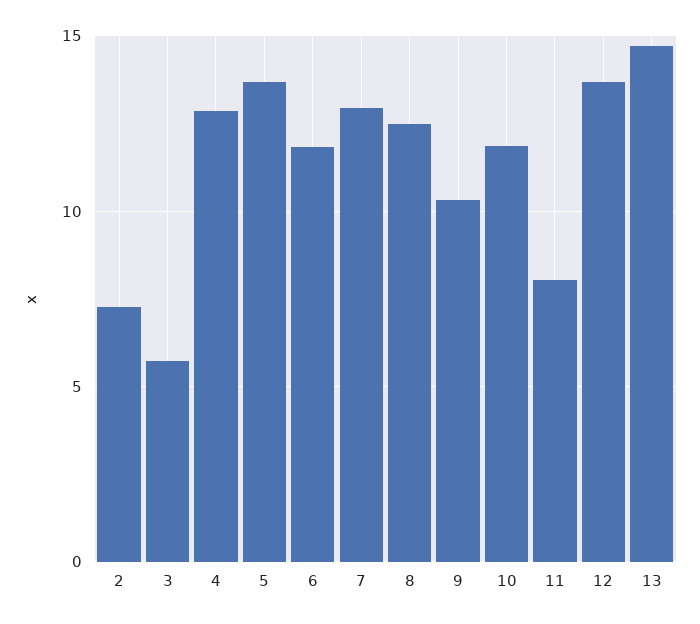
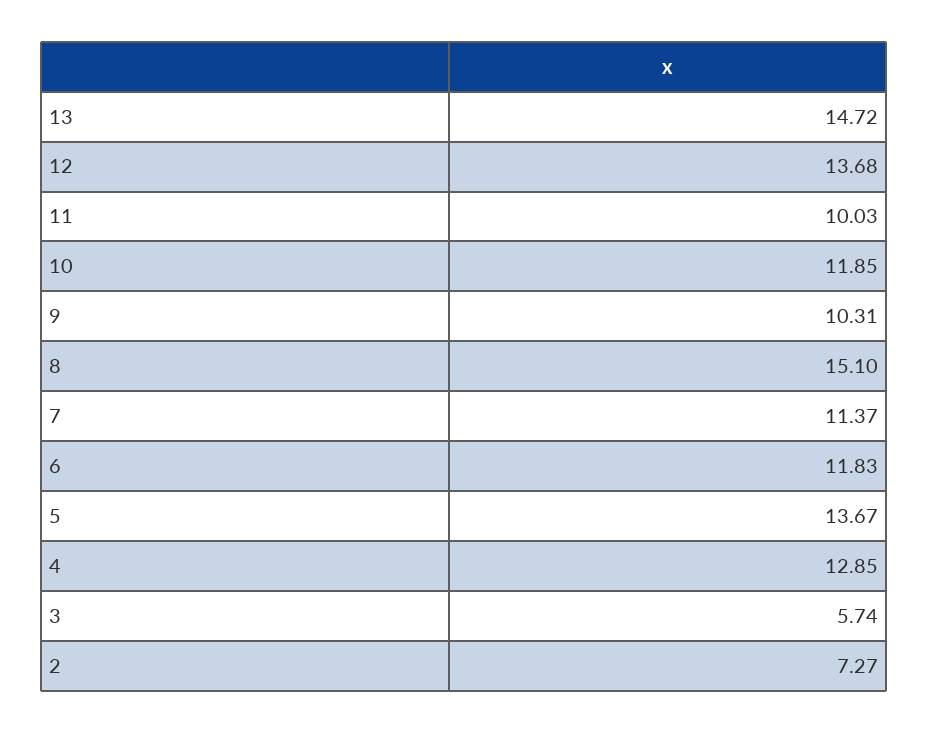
7: 13 -> 11.37
8: 12.5 -> 15.1
11: 8 -> 10.03

